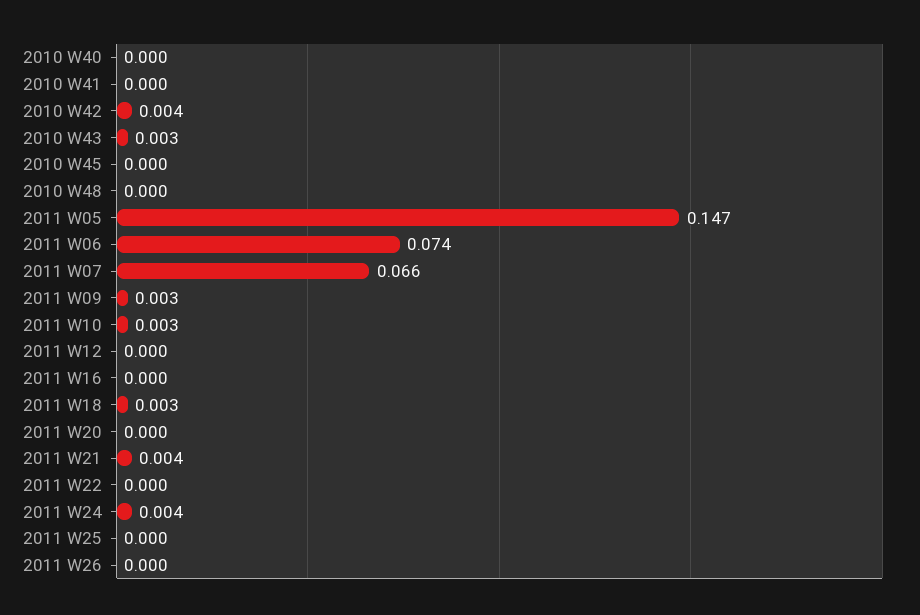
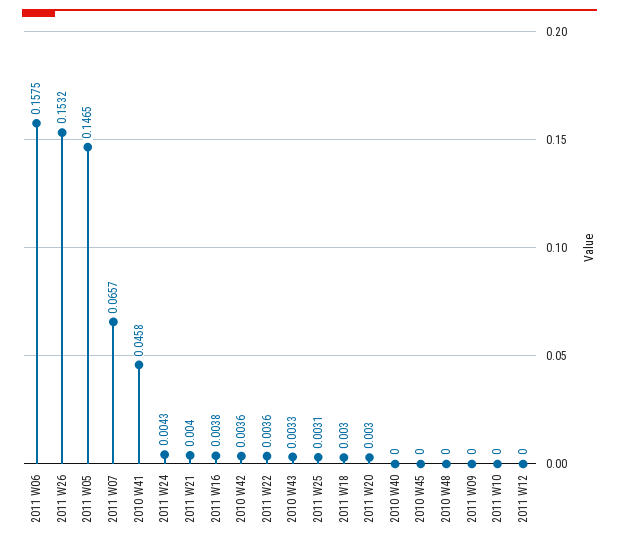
2010 W41: 0 -> 0.0458
2011 W06: 0.074 -> 0.1575
2011 W09: 0.003 -> 0
2011 W10: 0.003 -> 0
2011 W16: 0 -> 0.0038
2011 W20: 0 -> 0.003
2011 W22: 0 -> 0.0036
2011 W25: 0 -> 0.0031
2011 W26: 0 -> 0.1532

